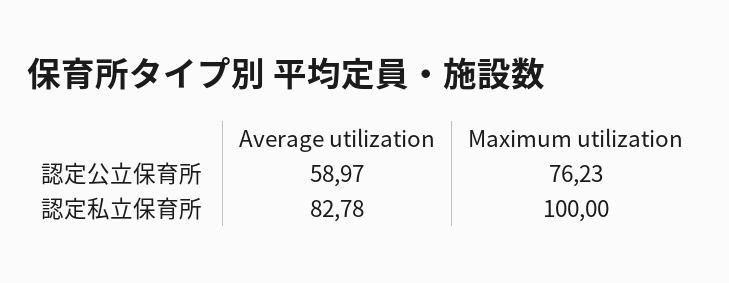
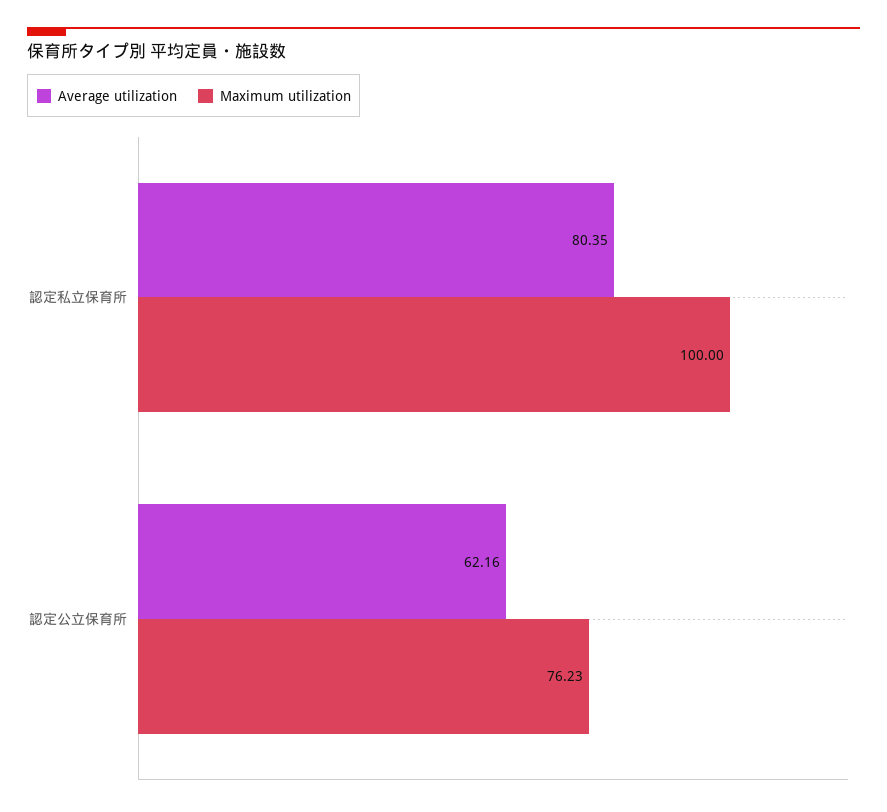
Average utilization, 認定公立保育所: 58.97 -> 62.16
Average utilization, 認定私立保育所: 82.78 -> 80.35

